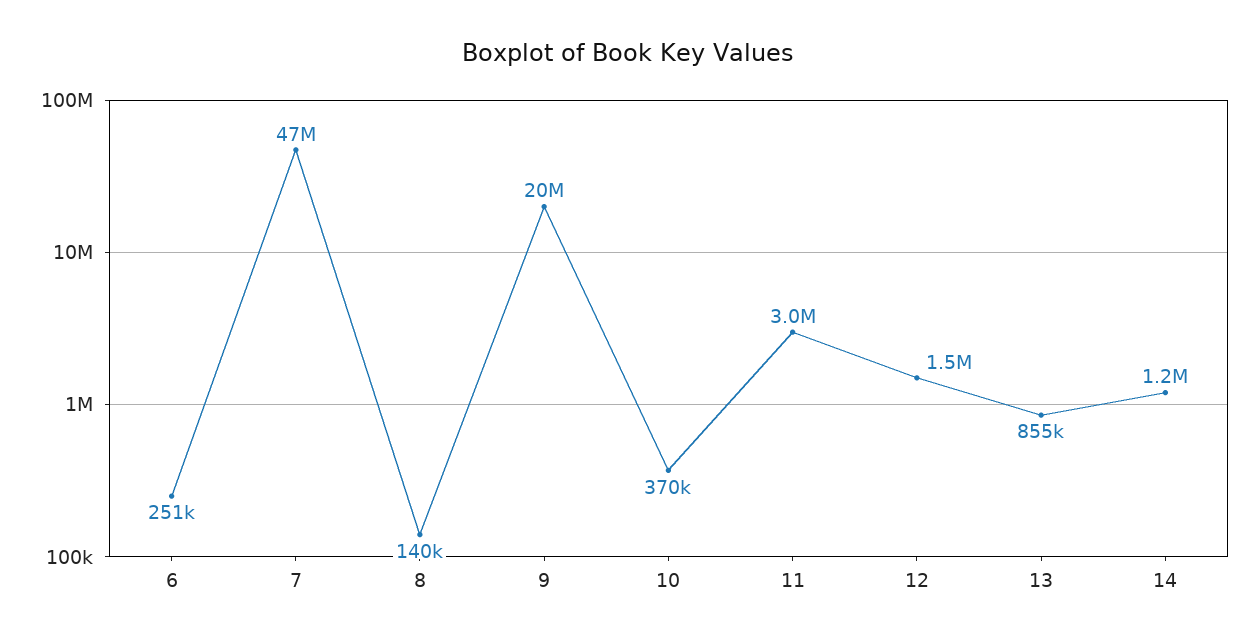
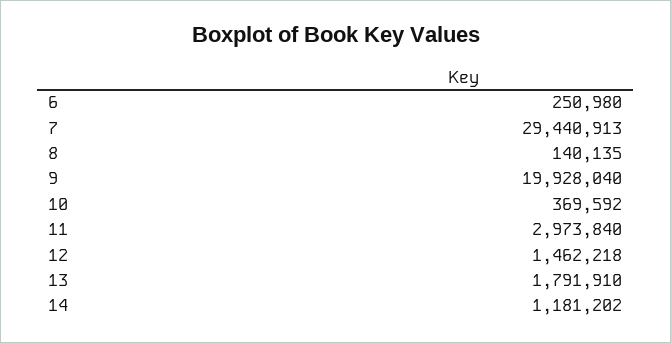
7: 47000000 -> 29440913
13: 855000 -> 1791910

